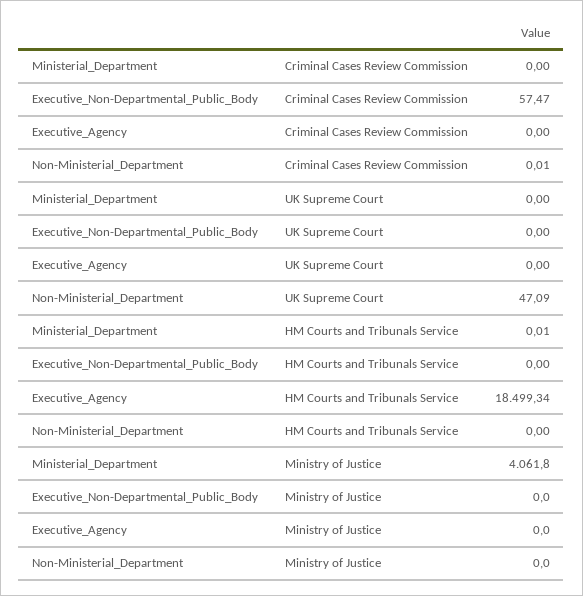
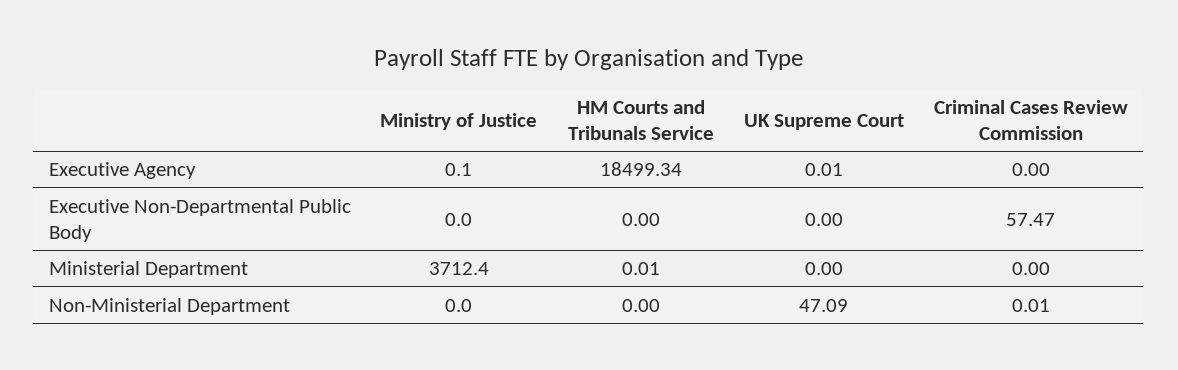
Executive_Agency, UK Supreme Court: 0 -> 0.01
Ministerial_Department, Ministry of Justice: 4061.8 -> 3712.4
Executive_Agency, Ministry of Justice: 0 -> 0.1

